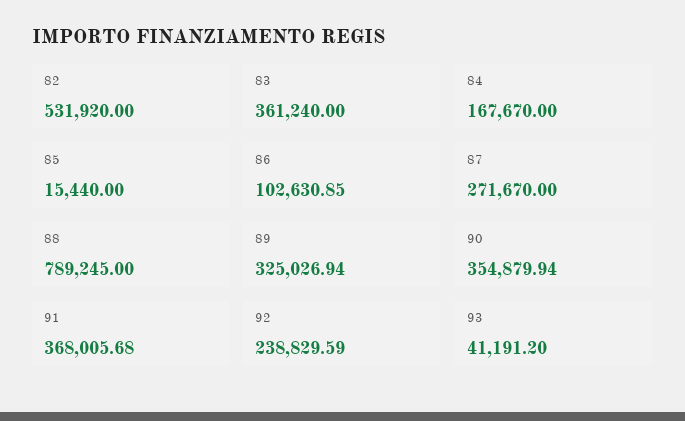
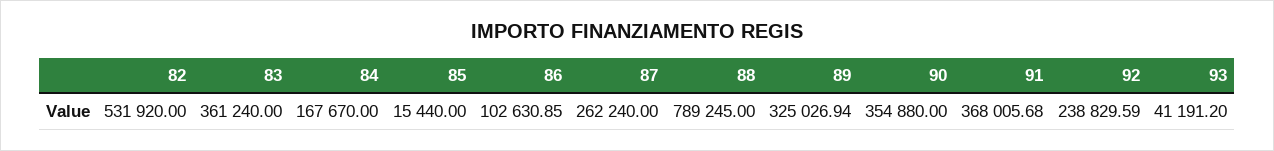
87: 271670 -> 262240
90: 354879.94 -> 354880

